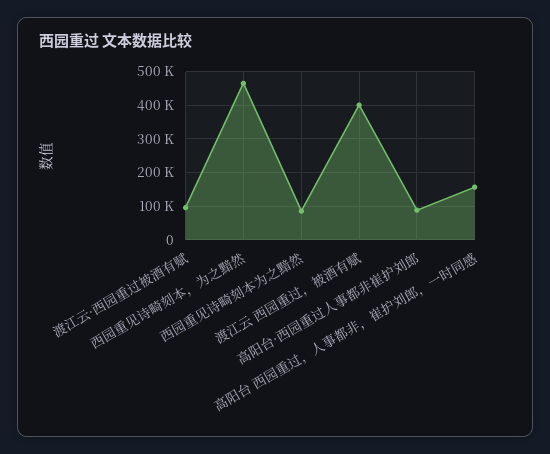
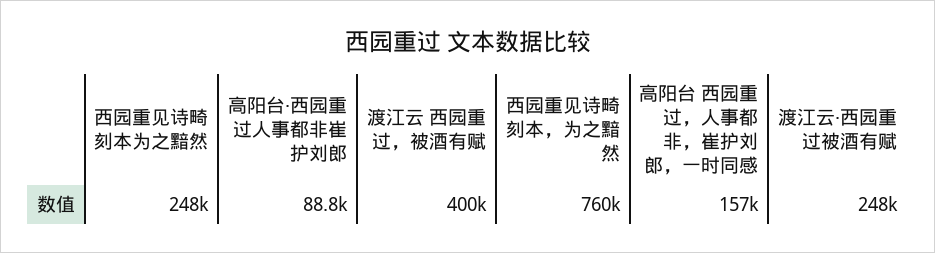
渡江云·西园重过被酒有赋: 100000 -> 248000
西园重见诗畸刻本，为之黯然: 460000 -> 760000
西园重见诗畸刻本为之黯然: 80000 -> 248000

